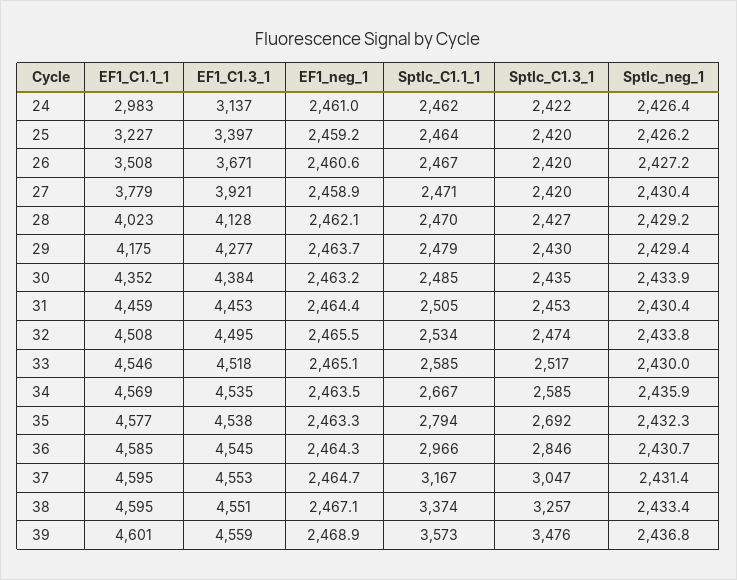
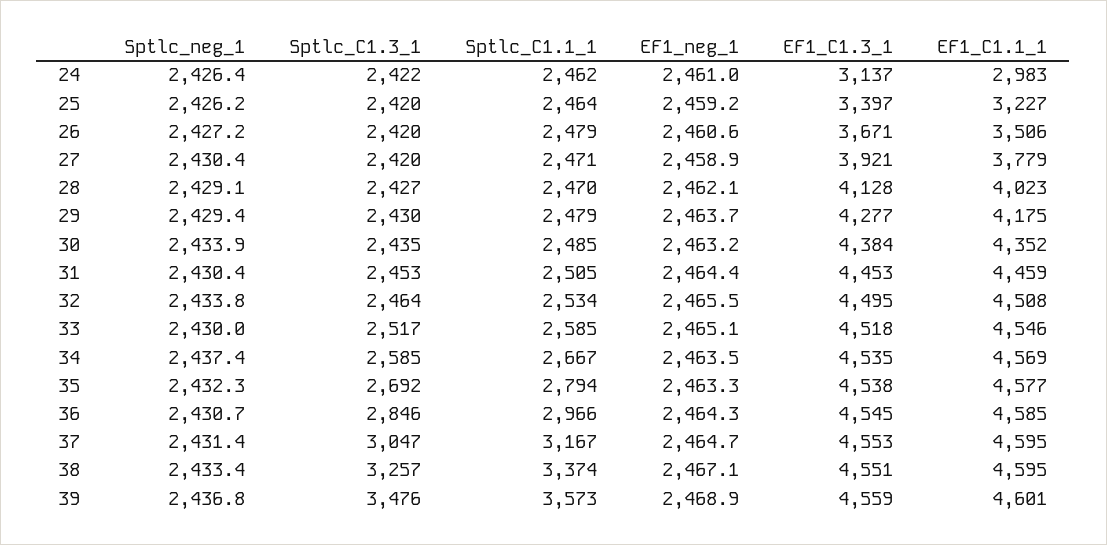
EF1_C1.1_1, 26: 3508 -> 3506
Sptlc_C1.1_1, 26: 2467 -> 2479
Sptlc_neg_1, 28: 2429.2 -> 2429.1
Sptlc_C1.3_1, 32: 2474 -> 2464
Sptlc_neg_1, 34: 2435.9 -> 2437.4

